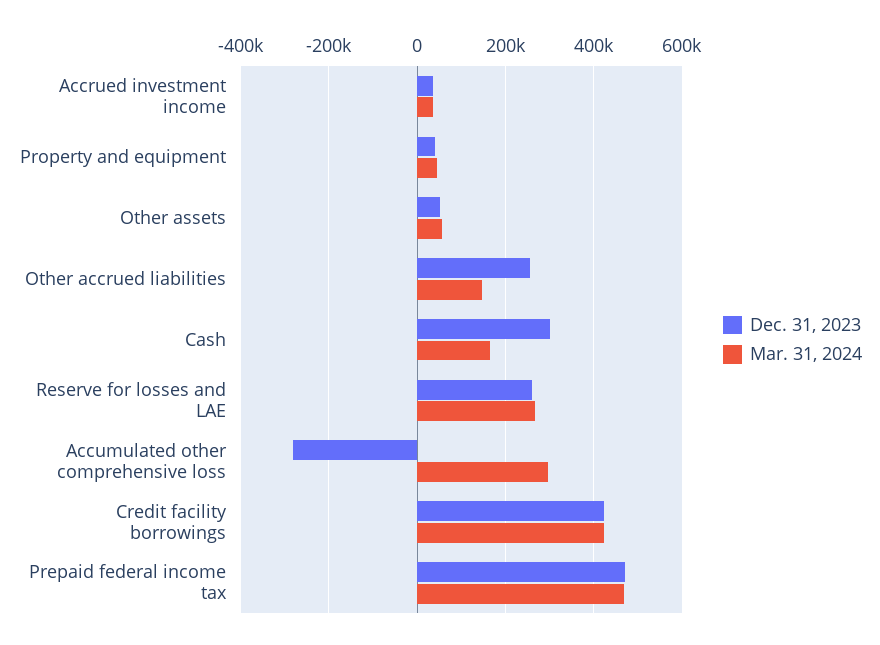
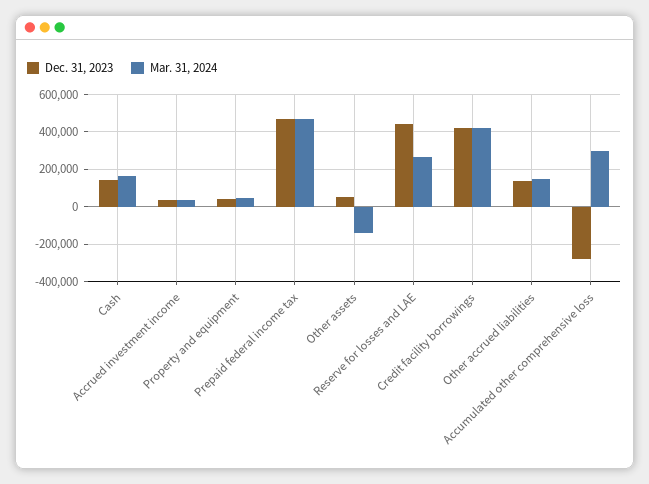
Mar. 31, 2024, Other assets: 60000 -> -150000
Dec. 31, 2023, Other accrued liabilities: 260000 -> 150000
Dec. 31, 2023, Cash: 300000 -> 150000
Dec. 31, 2023, Reserve for losses and LAE: 260000 -> 450000

